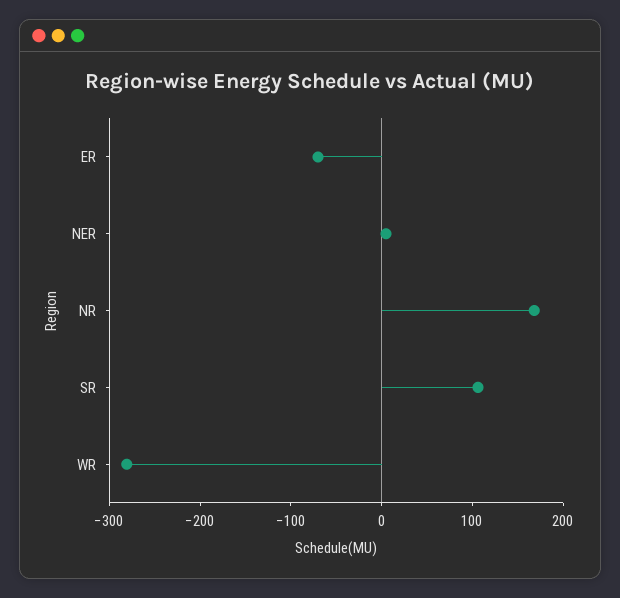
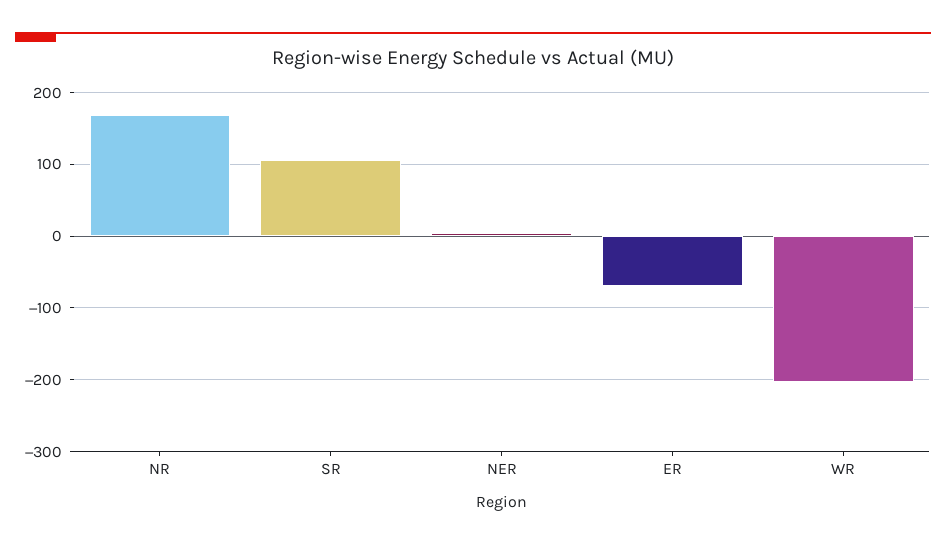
WR: -280 -> -200

